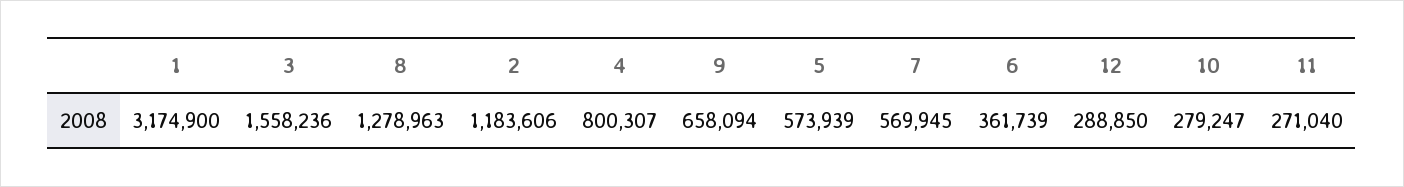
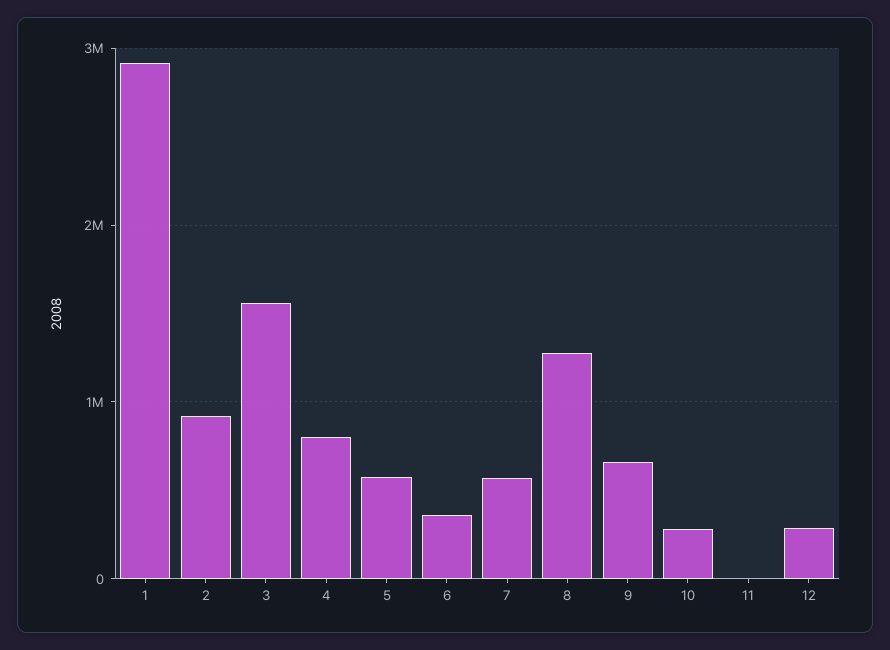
1: 3174900 -> 2900000
2: 1183606 -> 900000
11: 271040 -> 0

